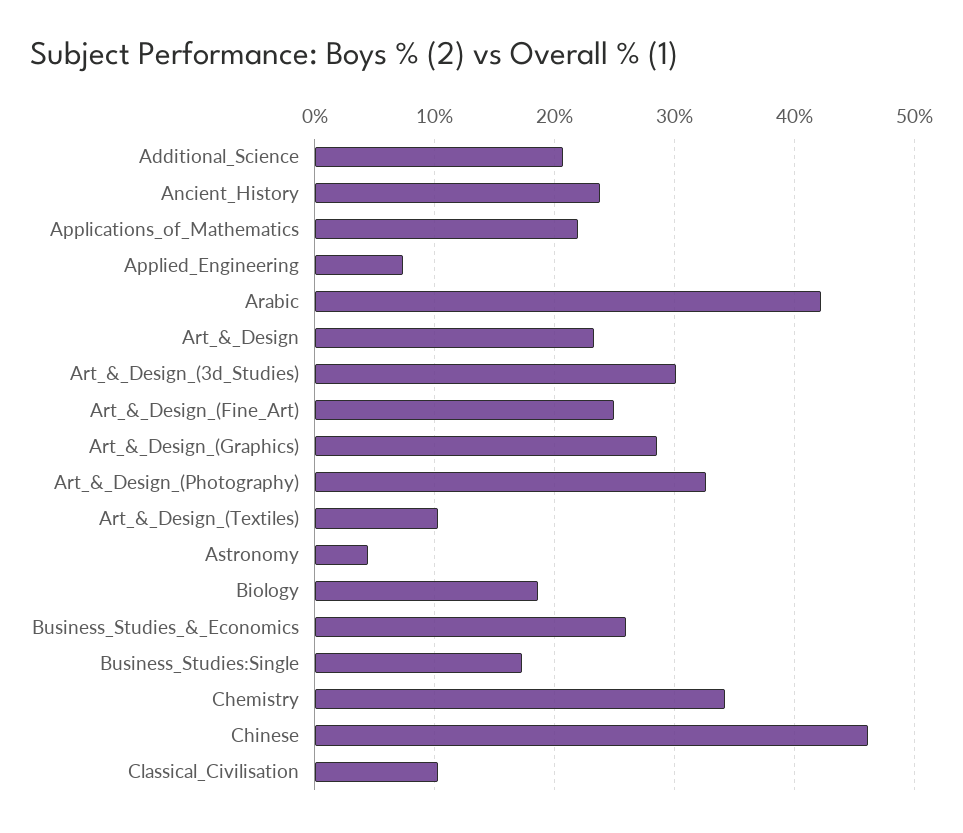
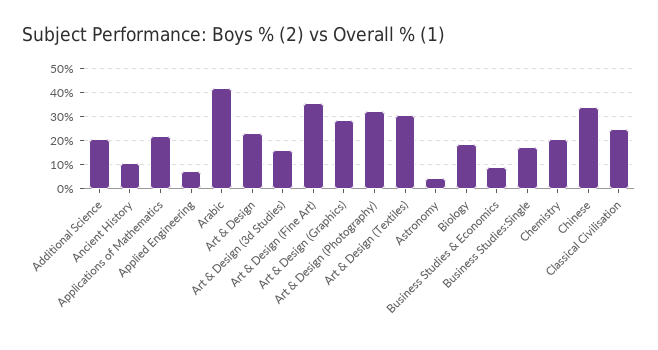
Ancient_History: 24 -> 10
Art_&_Design_(3d_Studies): 30 -> 15
Art_&_Design_(Fine_Art): 25 -> 35
Art_&_Design_(Textiles): 10 -> 30
Business_Studies_&_Economics: 26 -> 10
Chemistry: 34 -> 20
Chinese: 46 -> 35
Classical_Civilisation: 10 -> 25

